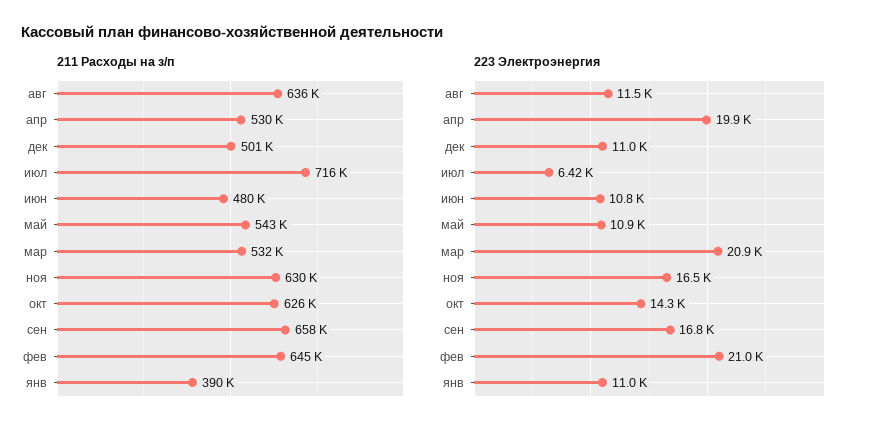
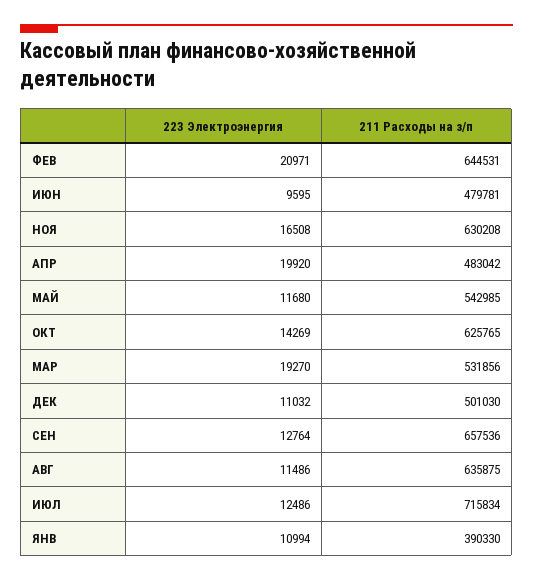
211 Расходы на з/п, апр: 530000 -> 483042
223 Электроэнергия, июл: 6420 -> 12486
223 Электроэнергия, июн: 10800 -> 9595
223 Электроэнергия, май: 10900 -> 11680
223 Электроэнергия, мар: 20900 -> 19270
223 Электроэнергия, сен: 16800 -> 12764

